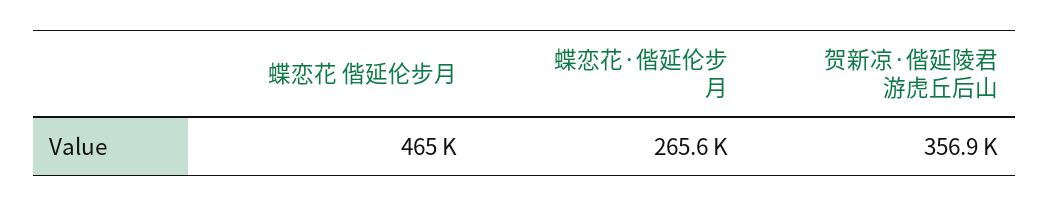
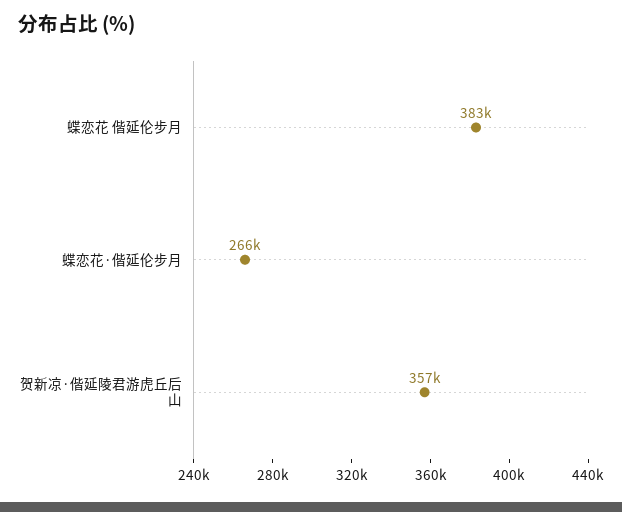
蝶恋花 偕延伦步月: 465000 -> 383000

